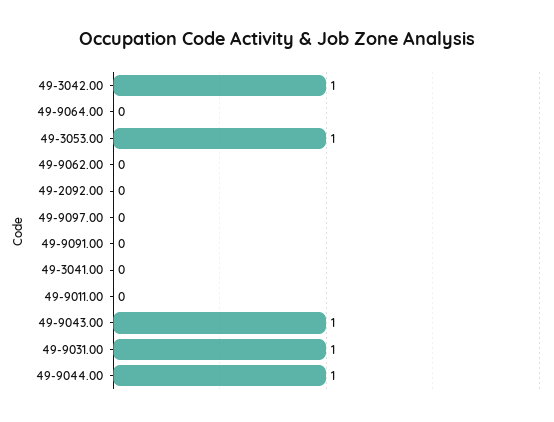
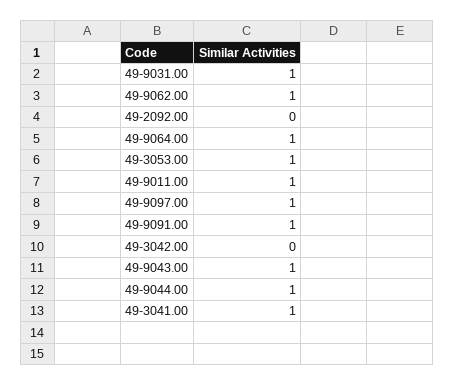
49-3042.00: 1 -> 0
49-9064.00: 0 -> 1
49-9062.00: 0 -> 1
49-9097.00: 0 -> 1
49-9091.00: 0 -> 1
49-3041.00: 0 -> 1
49-9011.00: 0 -> 1

